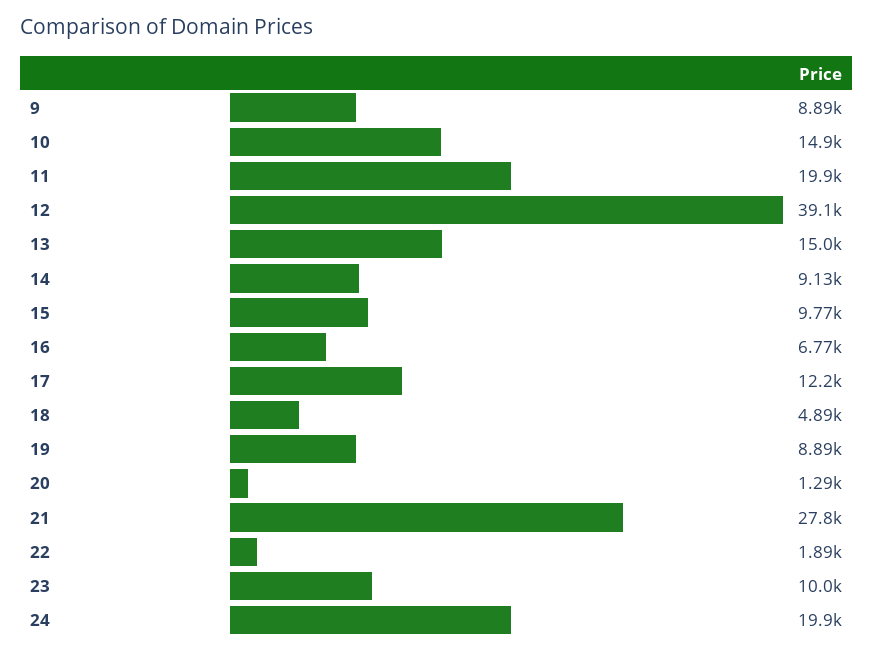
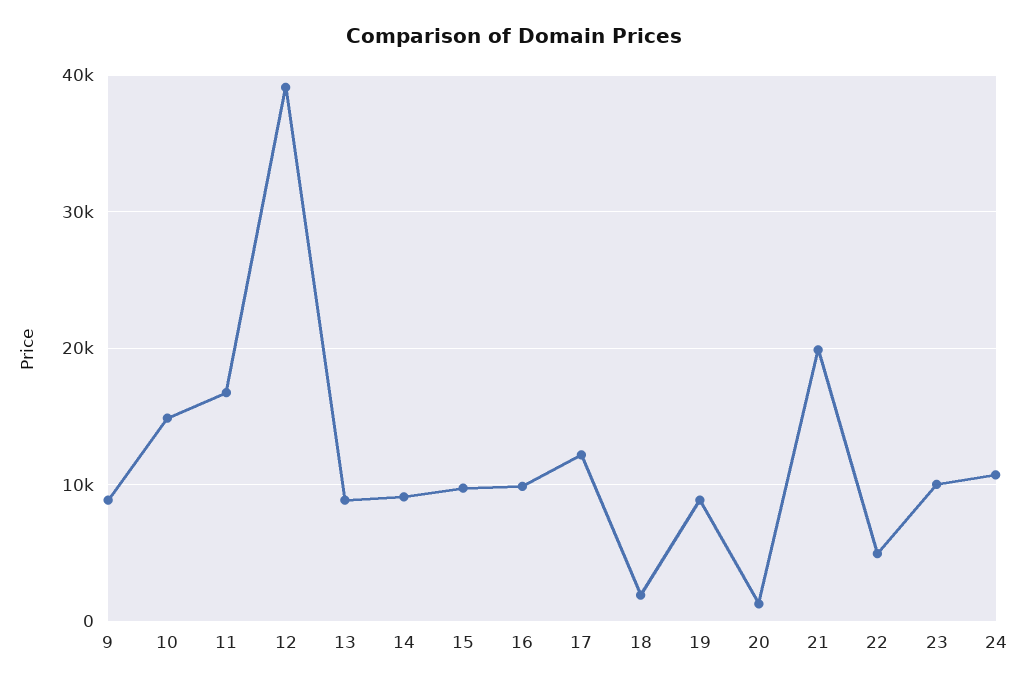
11: 19900 -> 17000
13: 15000 -> 9000
16: 6770 -> 10000
18: 4890 -> 2000
21: 27800 -> 20000
22: 1890 -> 5000
24: 19900 -> 11000

